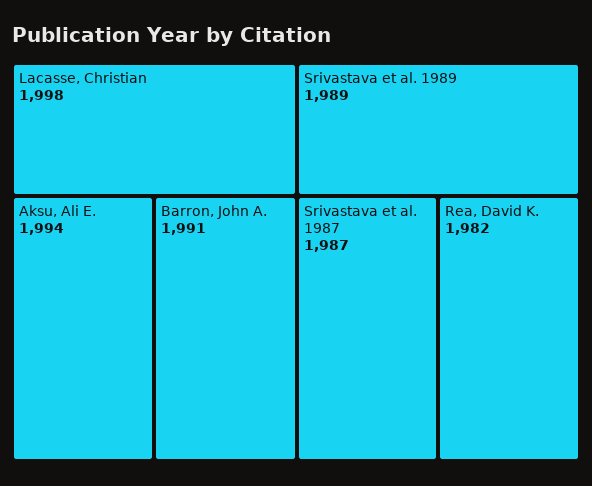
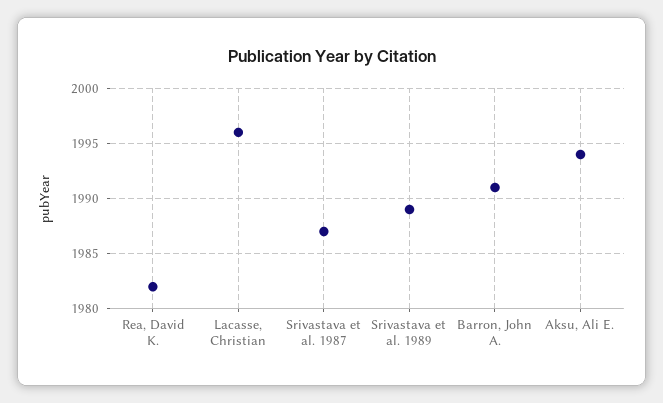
Lacasse, Christian: 1998 -> 1996

